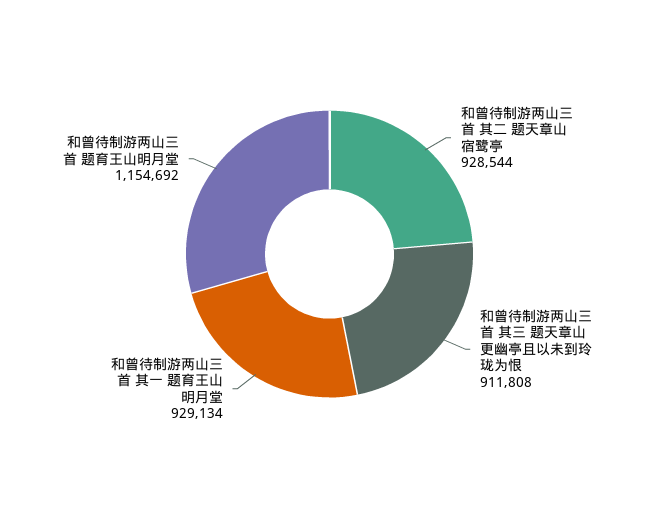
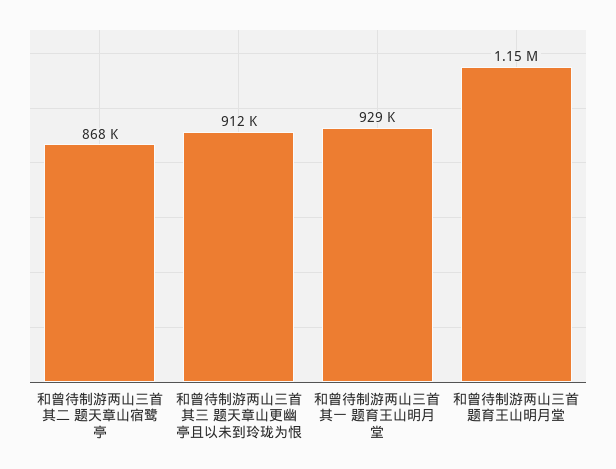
和曾待制游两山三首 其二 题天章山宿鹭亭: 928544 -> 868000

